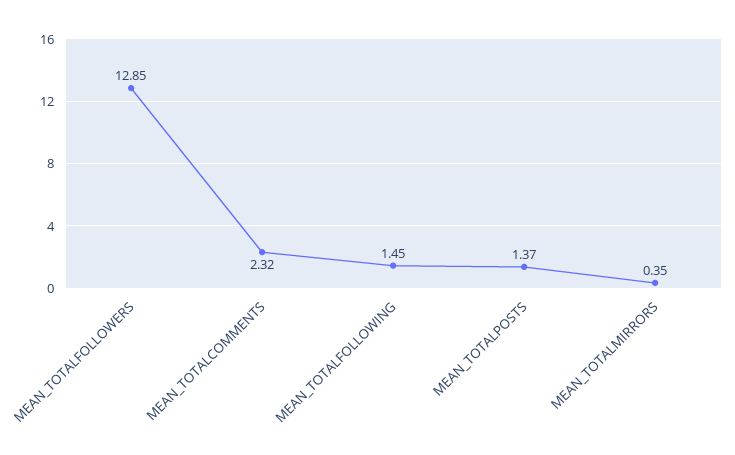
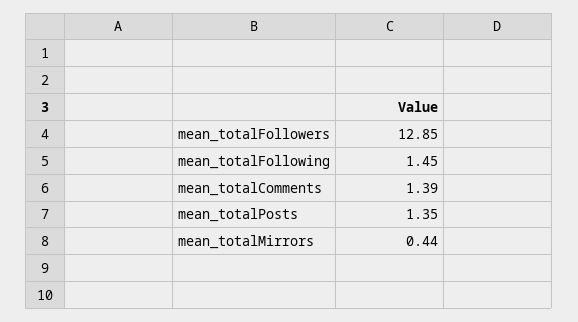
MEAN_TOTALCOMMENTS: 2.32 -> 1.39
MEAN_TOTALPOSTS: 1.37 -> 1.35
MEAN_TOTALMIRRORS: 0.35 -> 0.44

